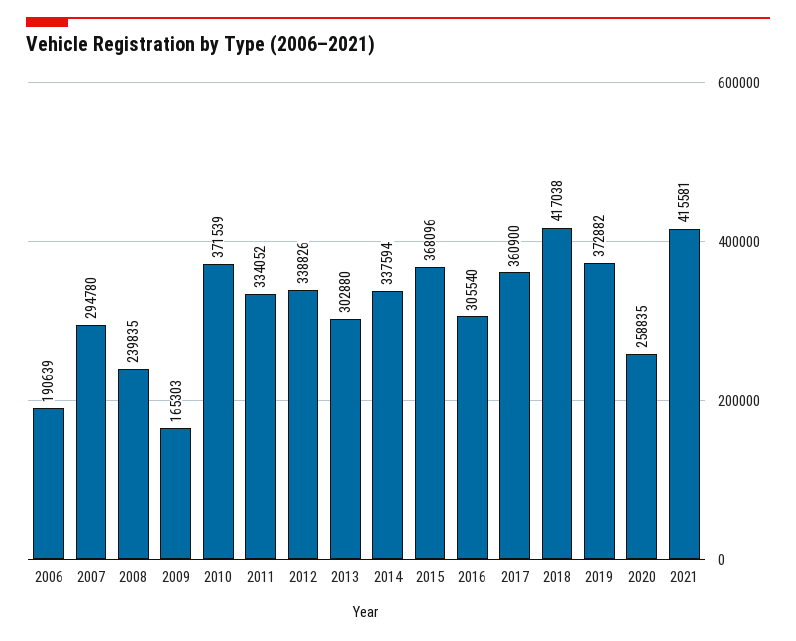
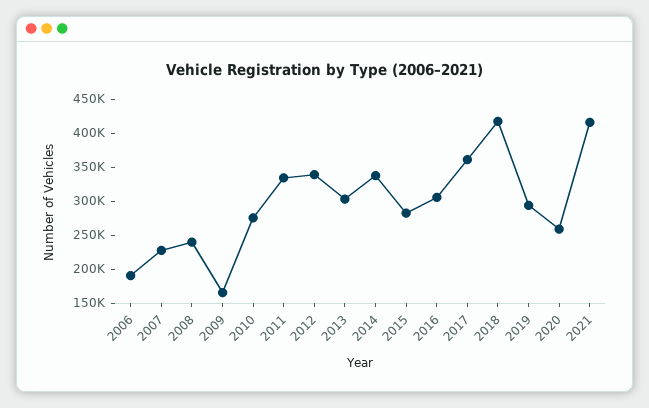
2007: 294780 -> 225000
2010: 371539 -> 275000
2015: 368096 -> 275000
2019: 372882 -> 300000

